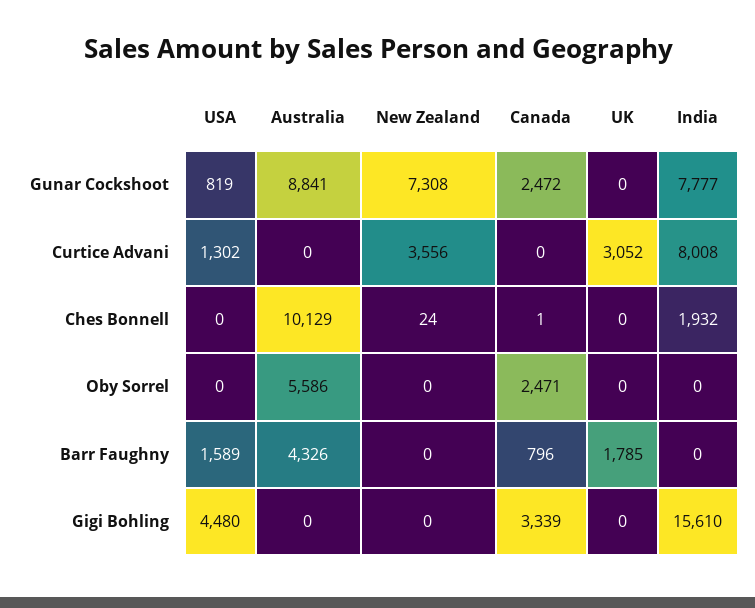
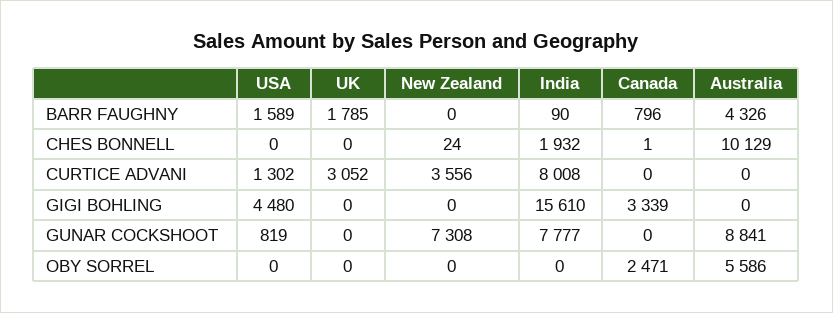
Canada, Gunar Cockshoot: 2472 -> 0
India, Barr Faughny: 0 -> 90

